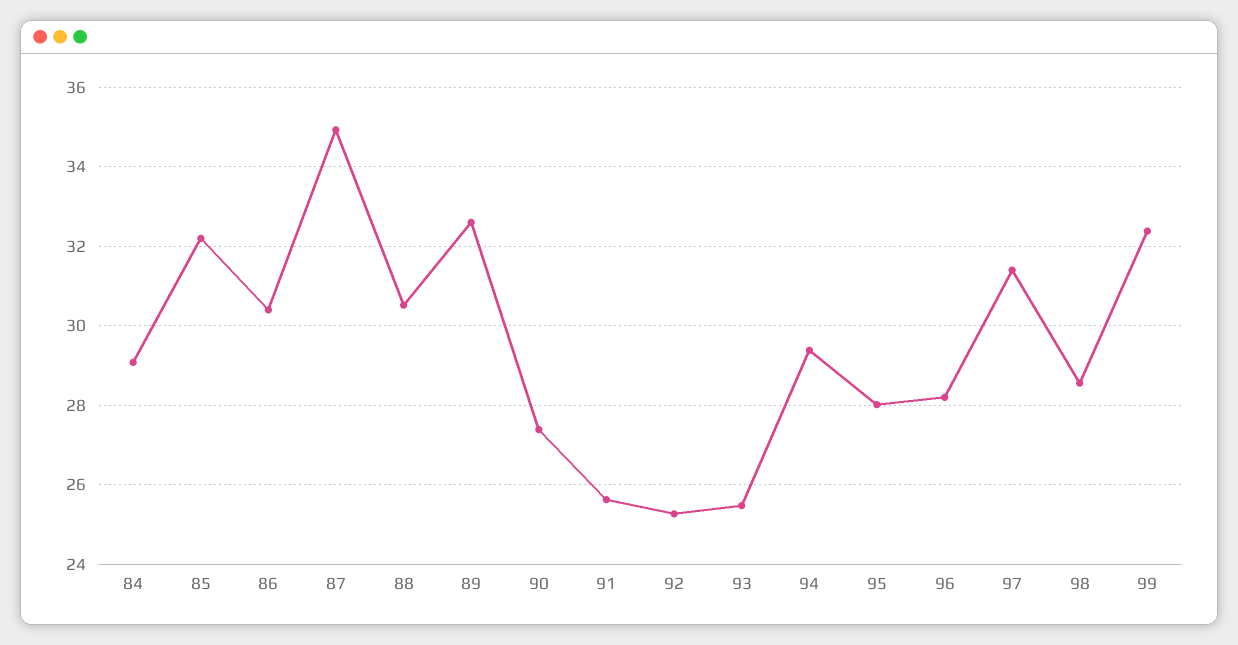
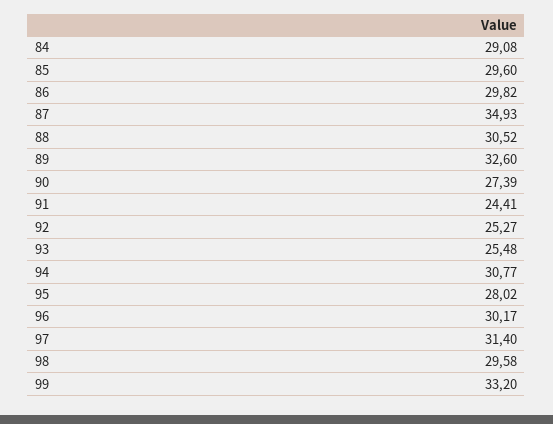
85: 32.2 -> 29.6
86: 30.4 -> 29.82
91: 25.6 -> 24.41
94: 29.4 -> 30.77
96: 28.2 -> 30.17
98: 28.6 -> 29.58
99: 32.4 -> 33.2

